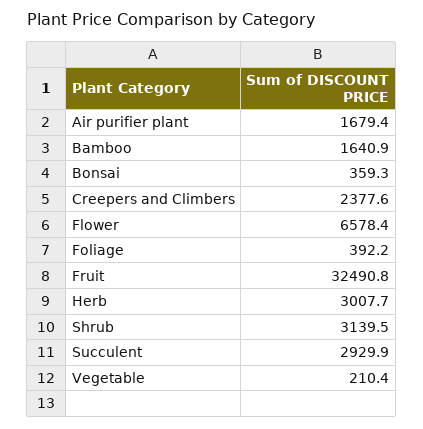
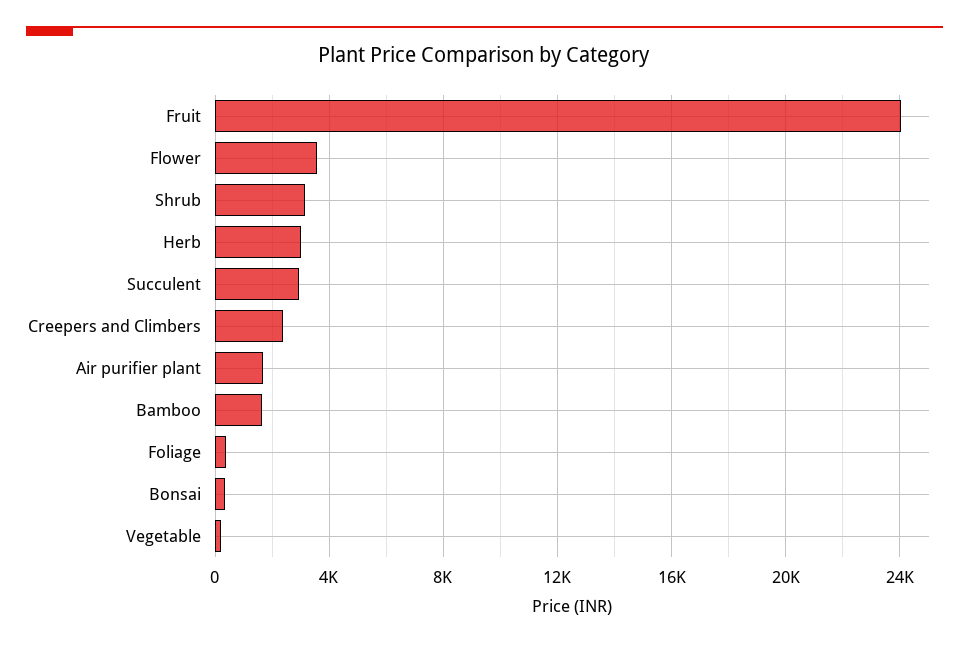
Flower: 6578.4 -> 3500
Fruit: 32490.8 -> 24000

